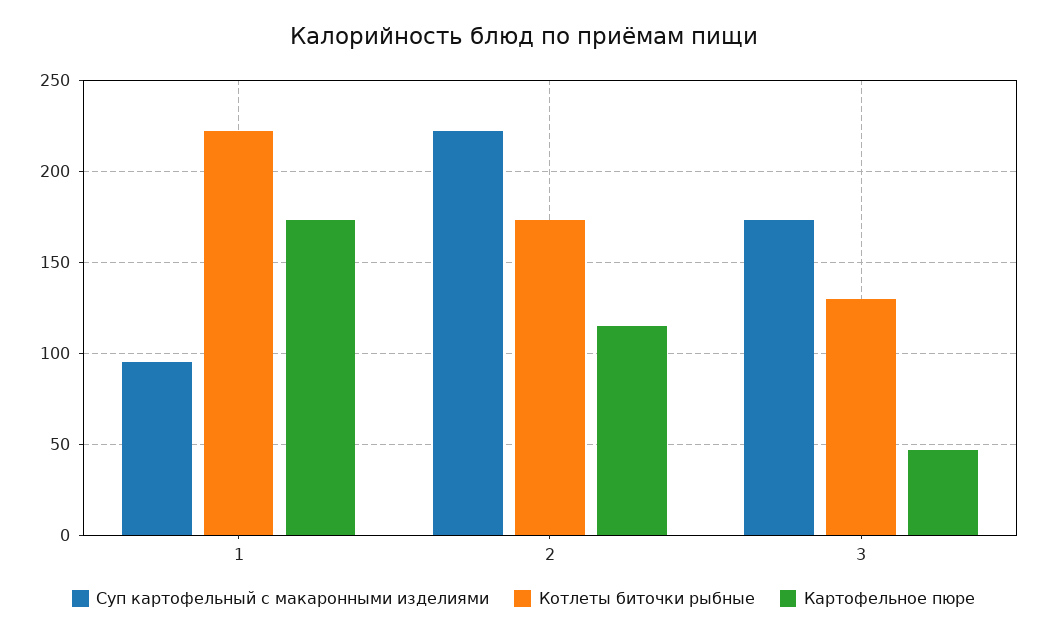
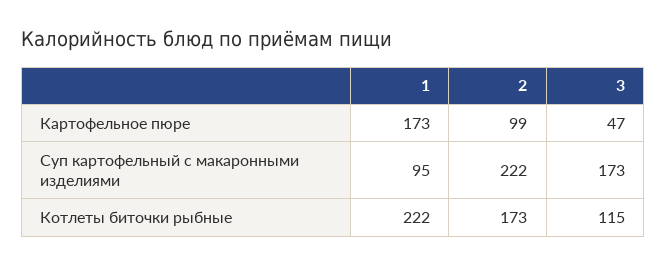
Картофельное пюре, 2: 115 -> 99
Котлеты биточки рыбные, 3: 130 -> 115

